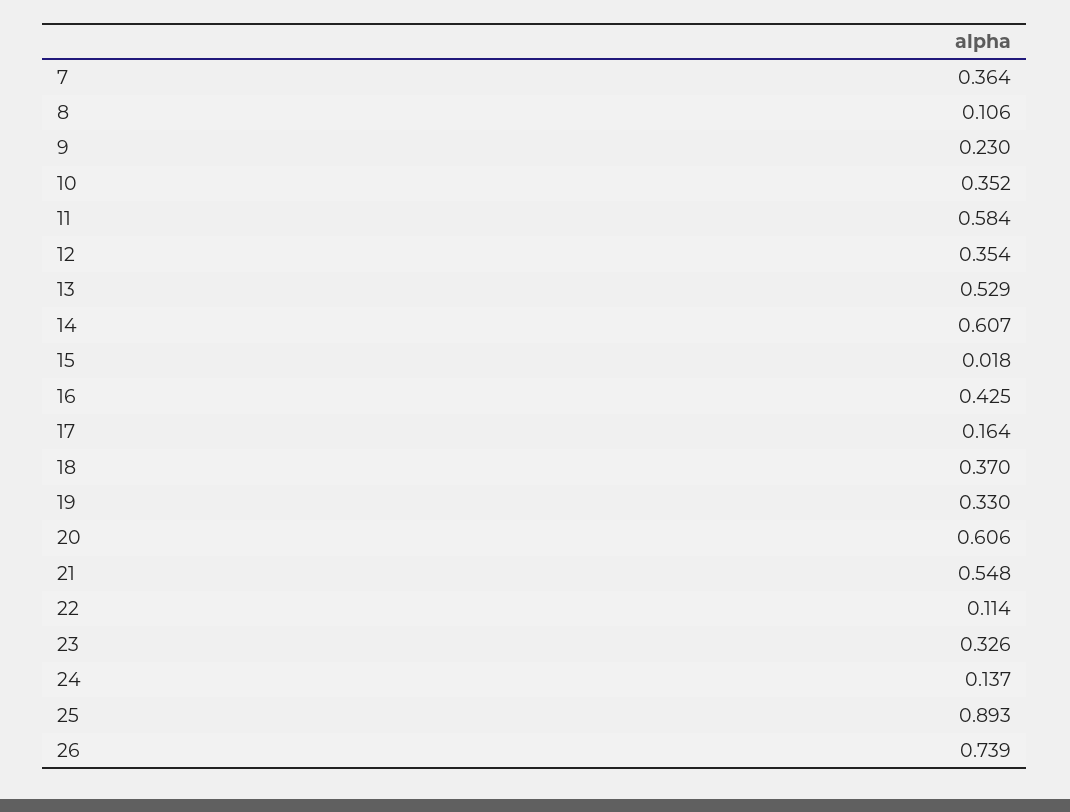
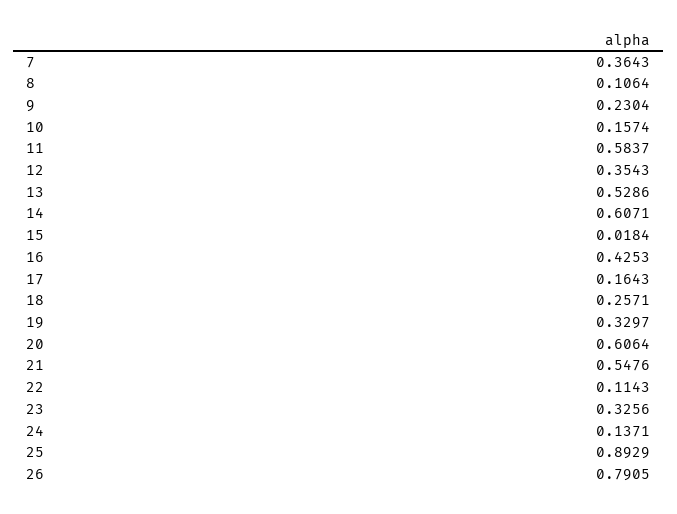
10: 0.352 -> 0.1574
18: 0.37 -> 0.2571
26: 0.739 -> 0.7905

